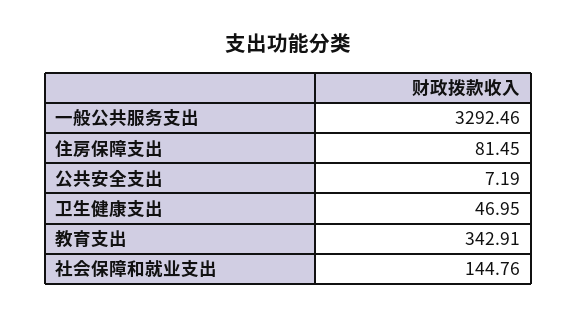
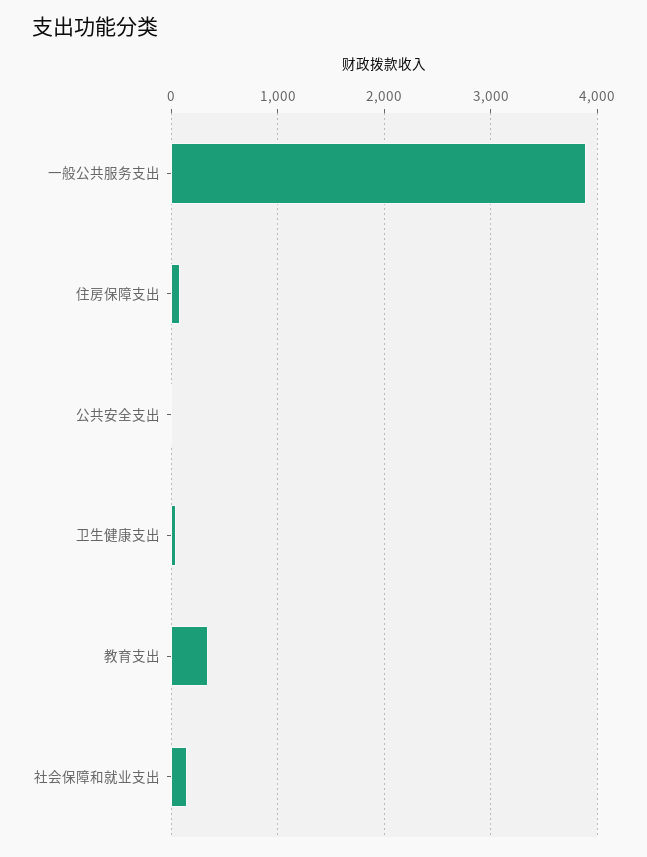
一般公共服务支出: 3292.46 -> 3900

